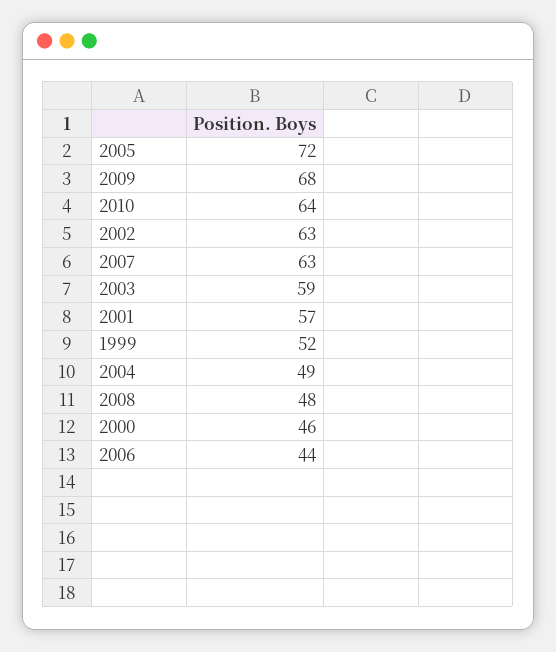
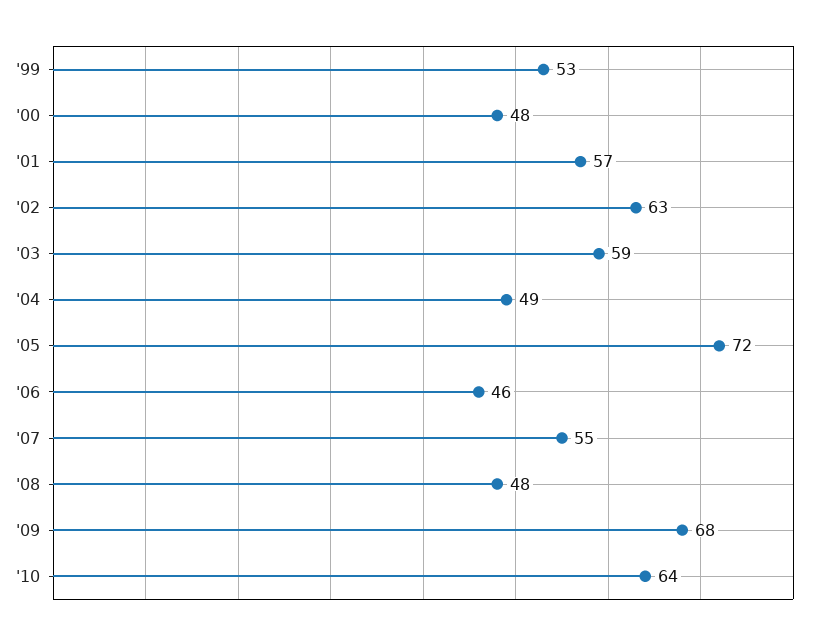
2007: 63 -> 55
1999: 52 -> 53
2000: 46 -> 48
2006: 44 -> 46

